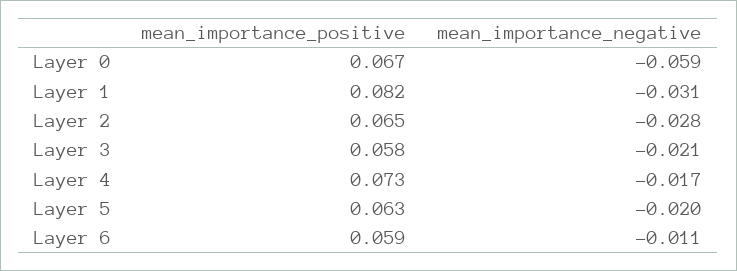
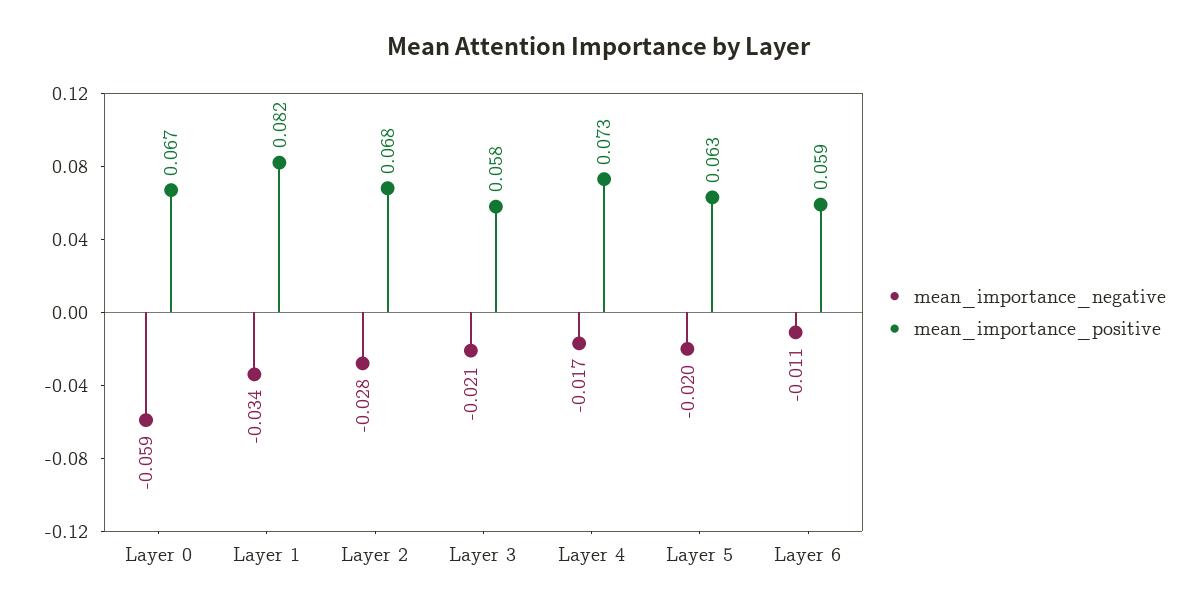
mean_importance_negative, Layer 1: -0.031 -> -0.034
mean_importance_positive, Layer 2: 0.065 -> 0.068

